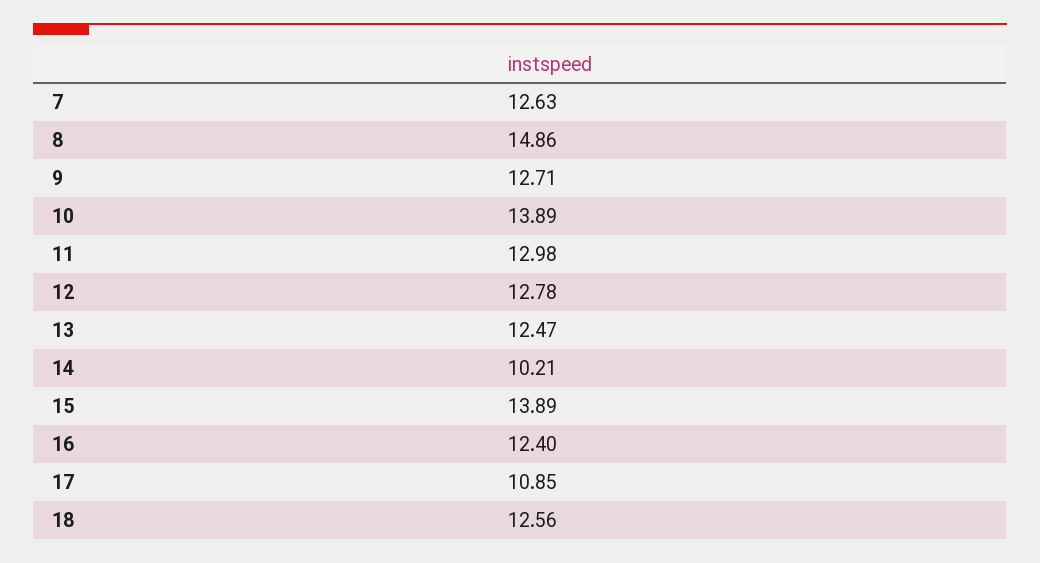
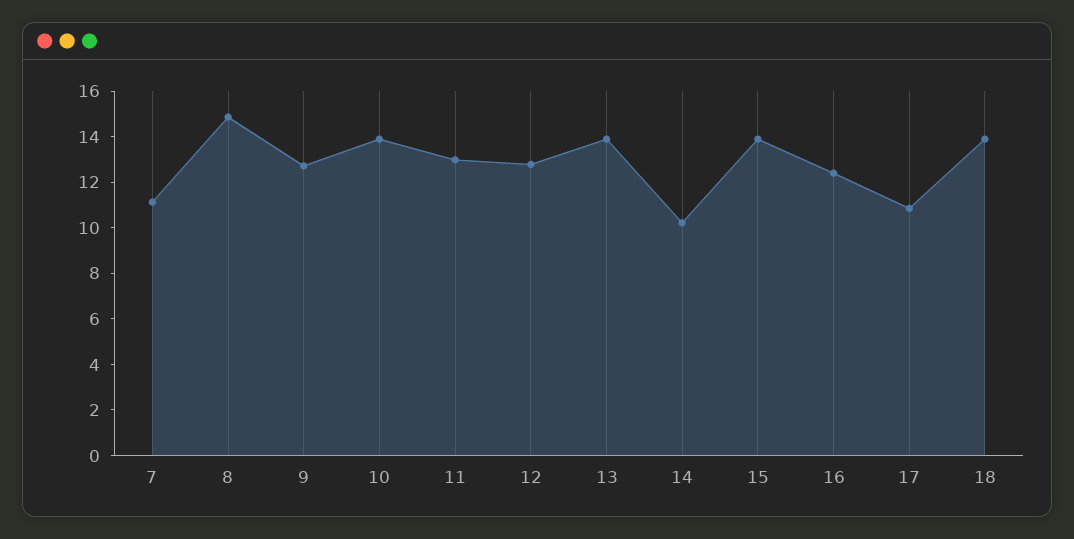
7: 12.63 -> 11
13: 12.47 -> 14
18: 12.56 -> 14

